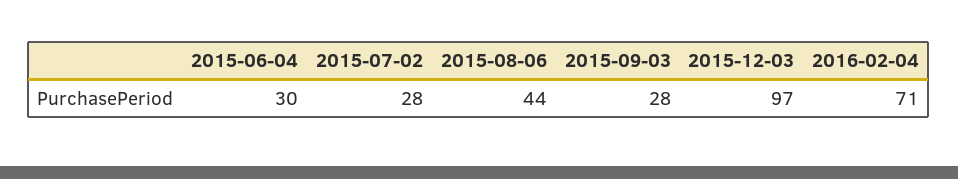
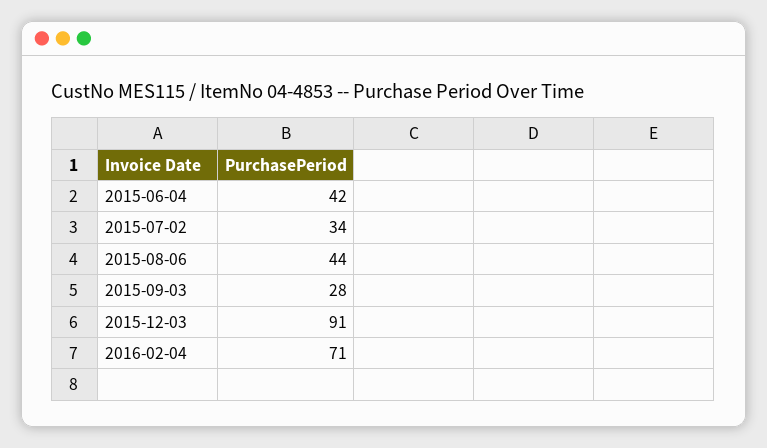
2015-06-04: 30 -> 42
2015-07-02: 28 -> 34
2015-12-03: 97 -> 91

